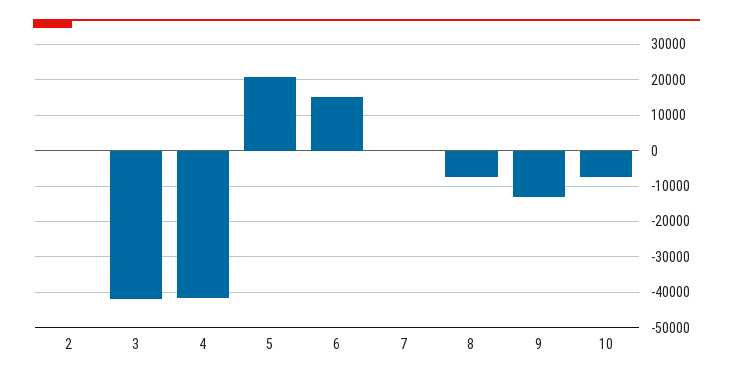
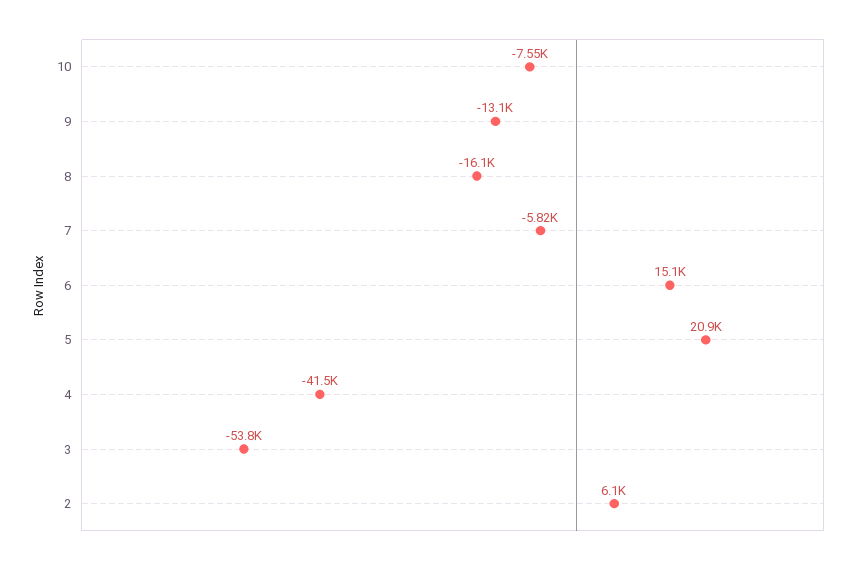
2: 0 -> 6100
3: -42000 -> -53800
7: 0 -> -5820
8: -8000 -> -16100

